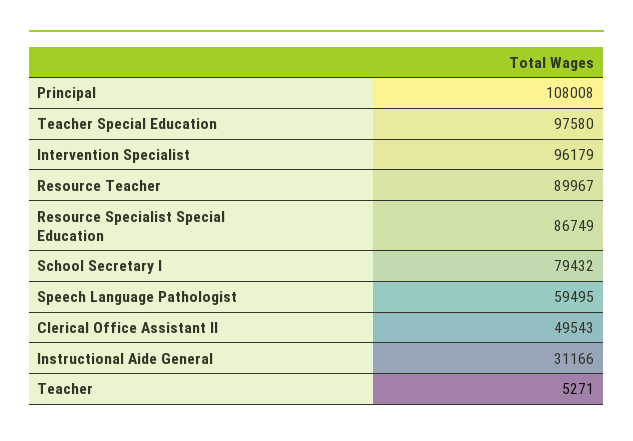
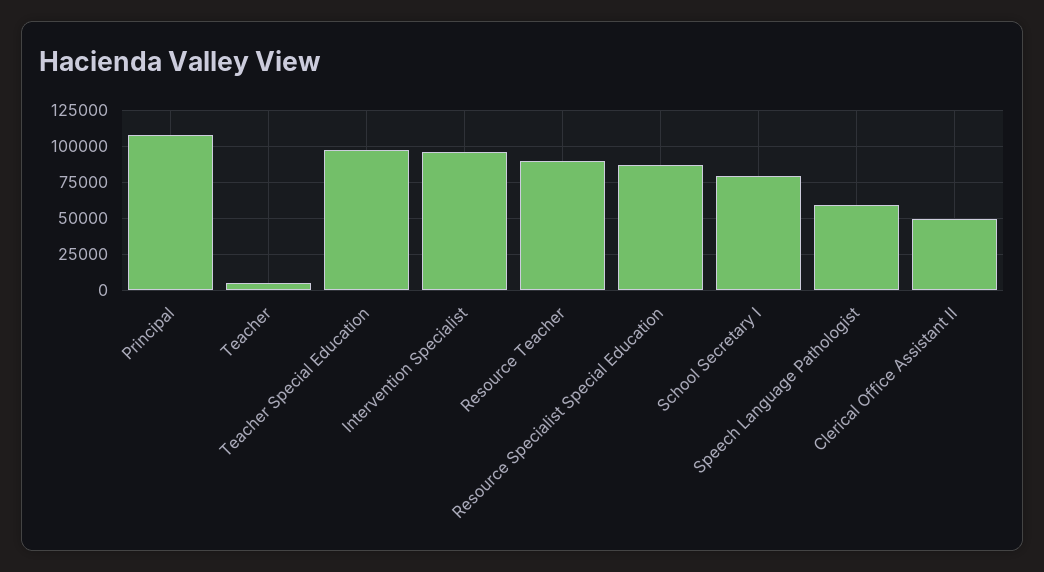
Instructional Aide General: 31166 -> none

